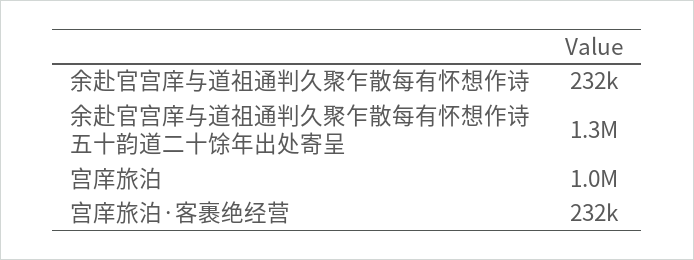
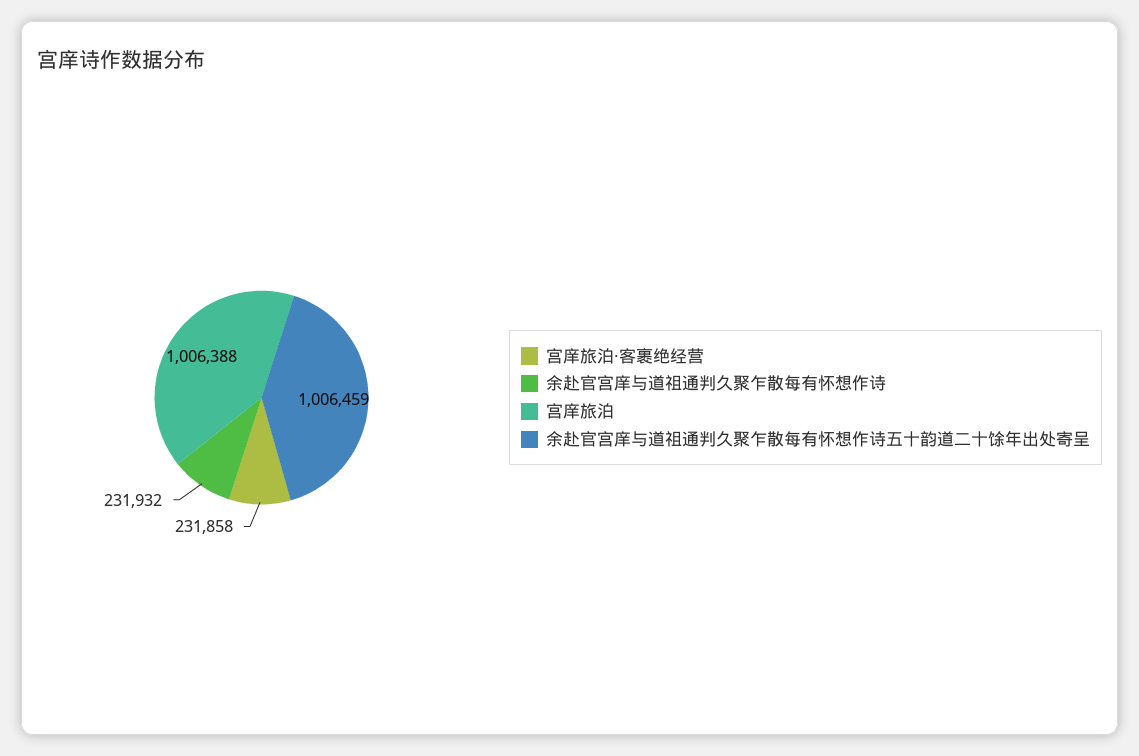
余赴官宫庠与道祖通判久聚乍散每有怀想作诗五十韵道二十馀年出处寄呈: 1300000 -> 1006459

